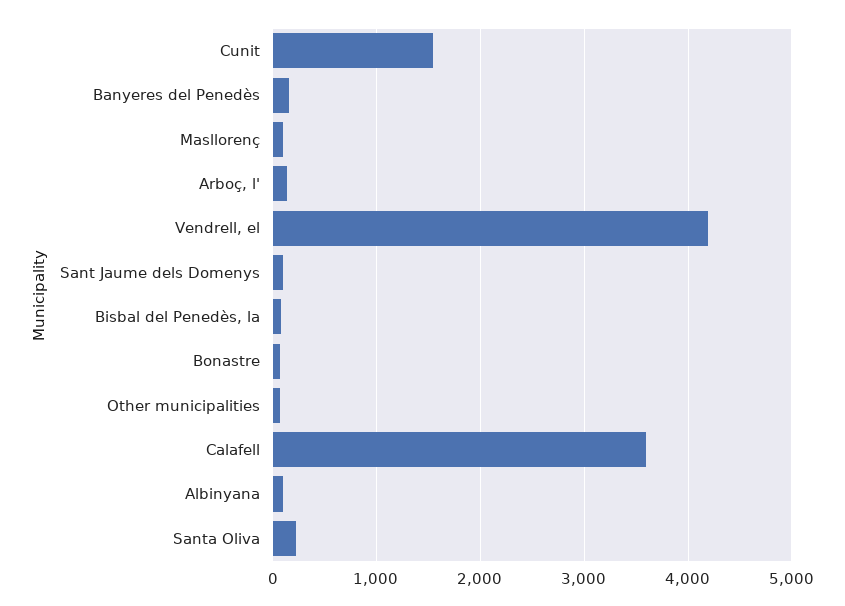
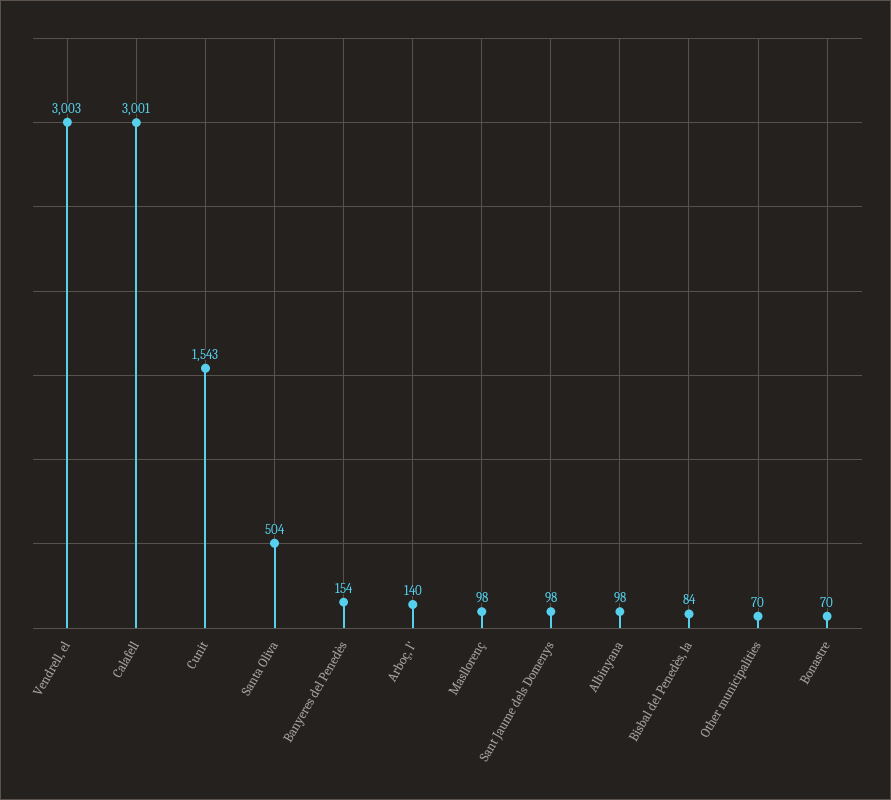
Vendrell, el: 4200 -> 3003
Calafell: 3600 -> 3001
Santa Oliva: 200 -> 504

